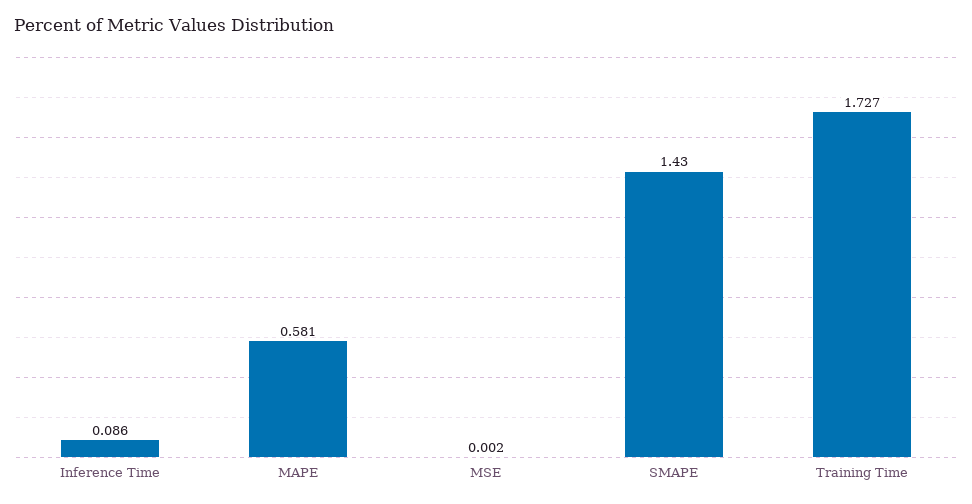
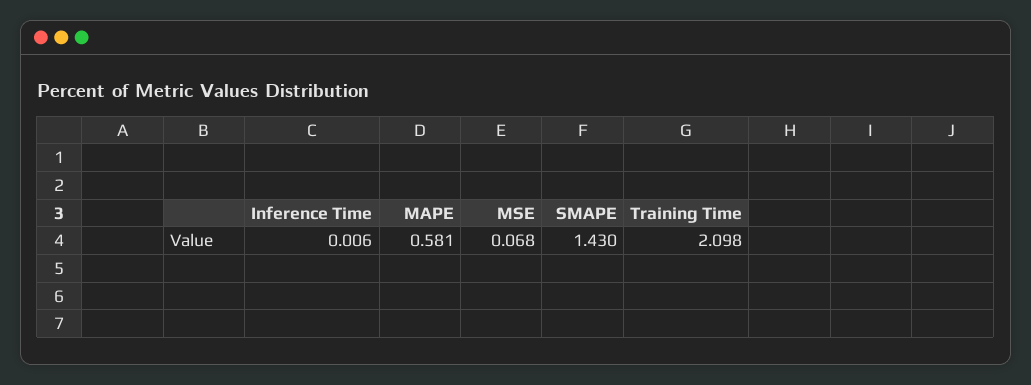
Inference Time: 0.086 -> 0.006
MSE: 0.002 -> 0.068
Training Time: 1.727 -> 2.098

